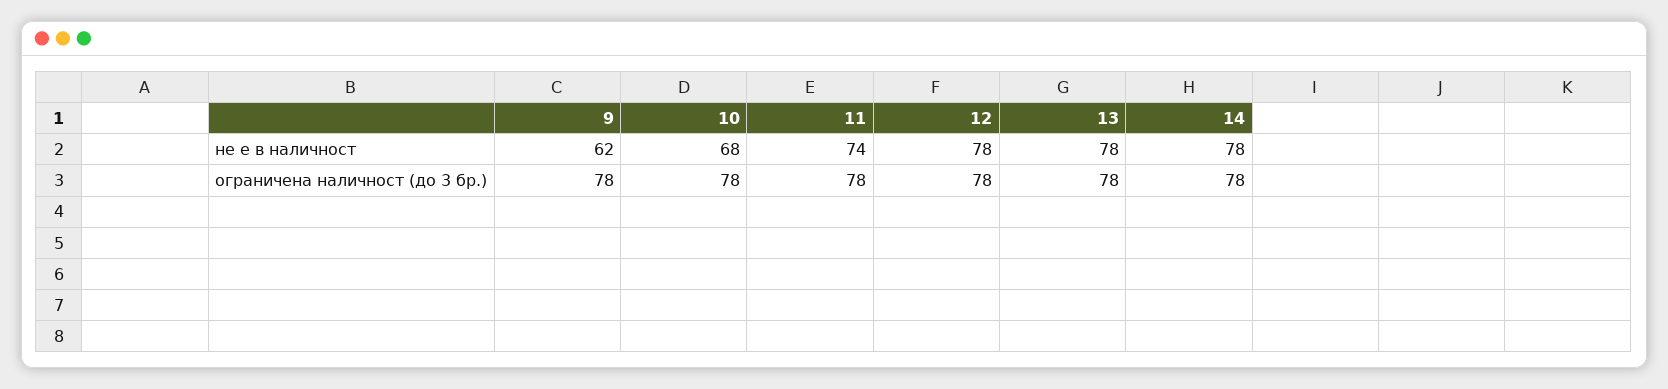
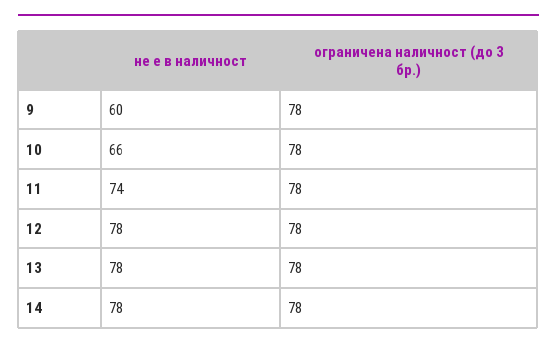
9, не е в наличност: 62 -> 60
10, не е в наличност: 68 -> 66

